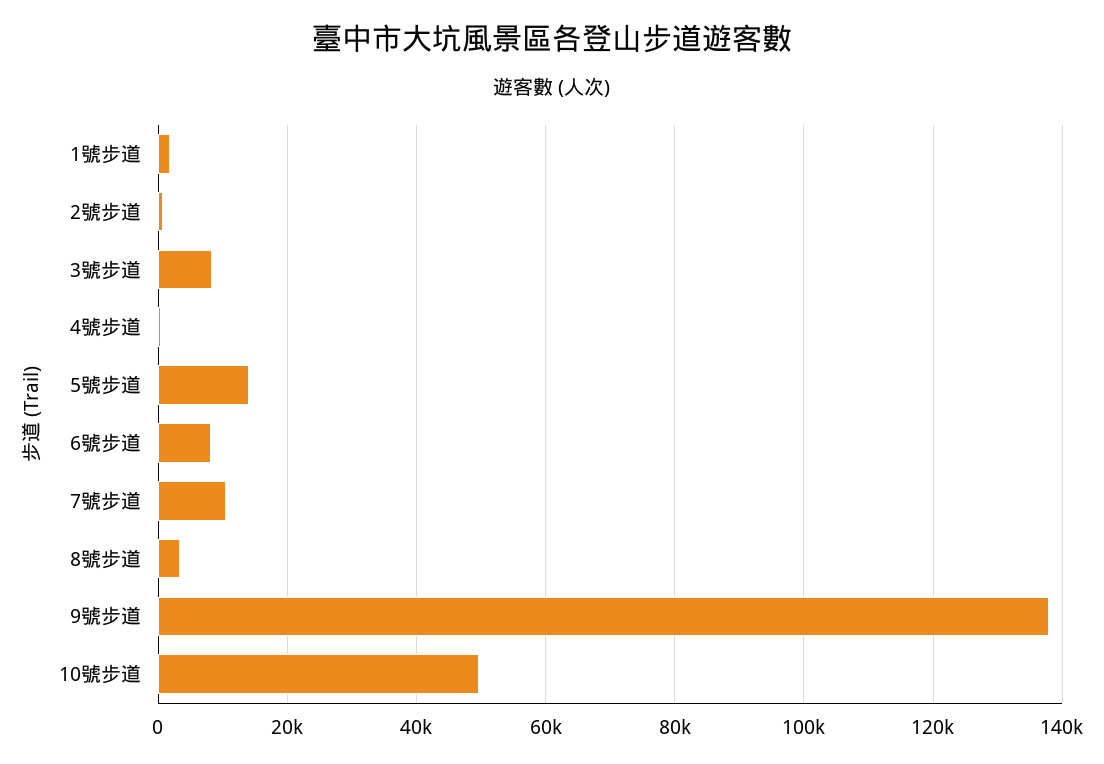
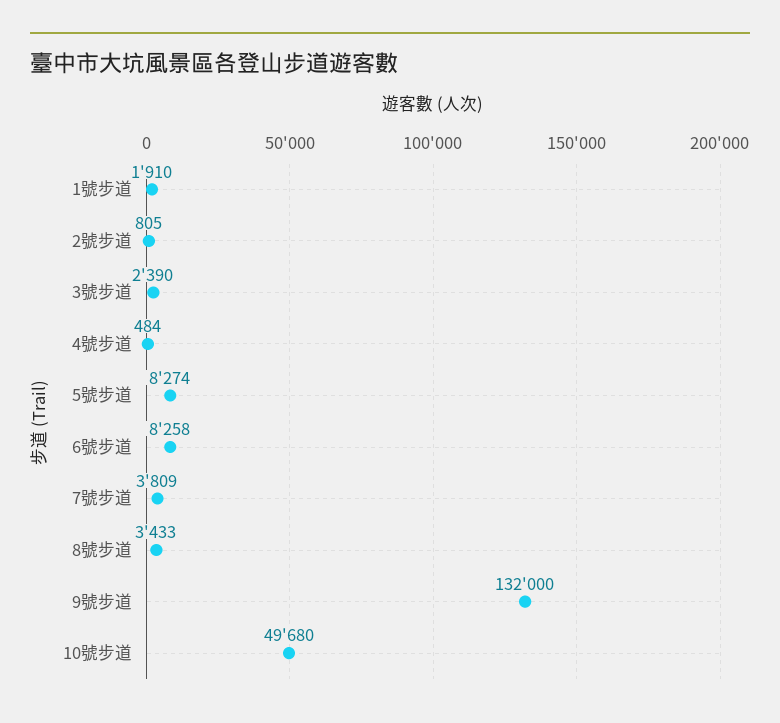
3號步道: 8000 -> 2390
5號步道: 14000 -> 8274
7號步道: 10000 -> 3809
9號步道: 138000 -> 132000

